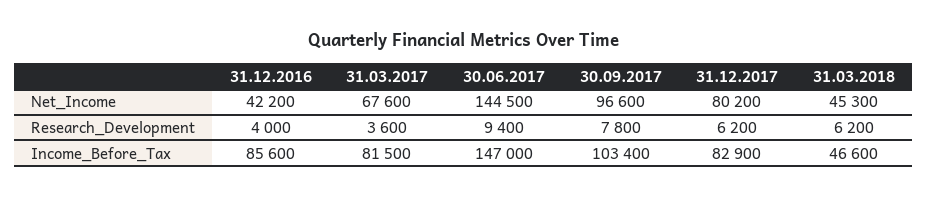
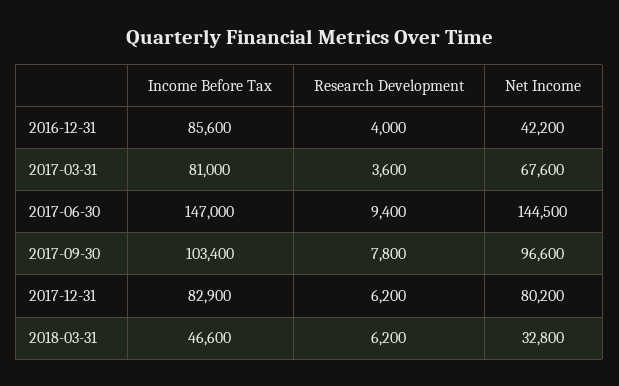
31.03.2018, Net_Income: 45300 -> 32800
31.03.2017, Income_Before_Tax: 81500 -> 81000

